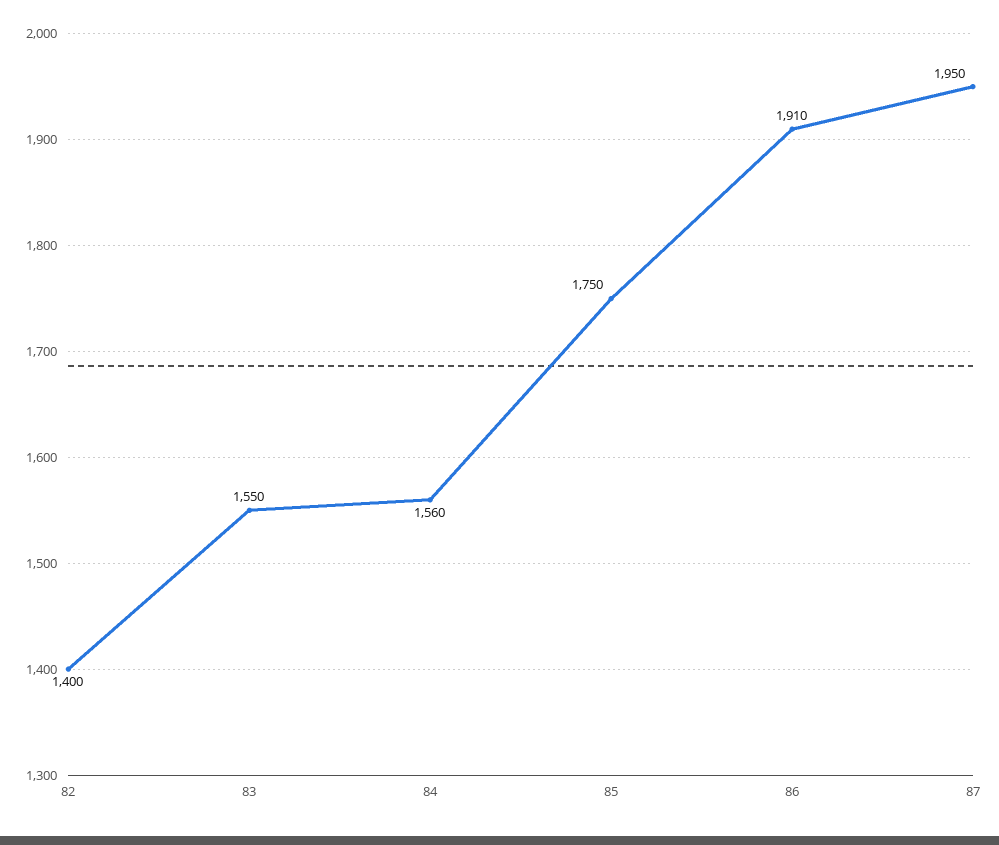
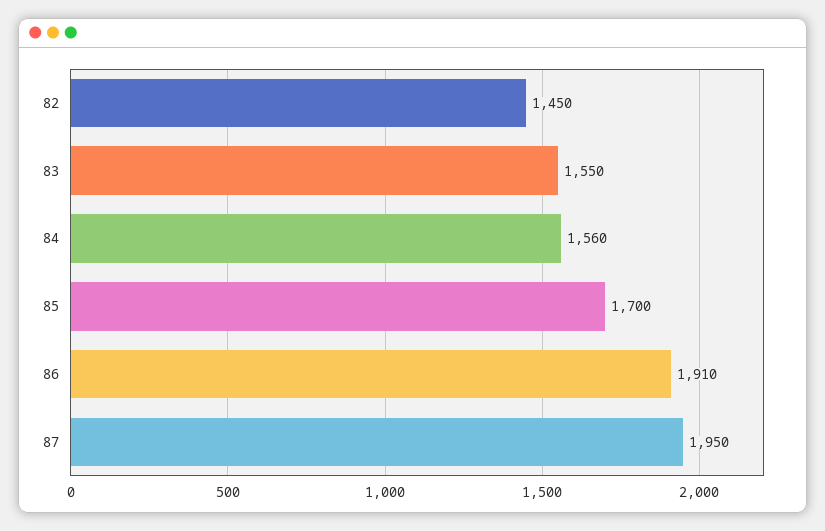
82: 1400 -> 1450
85: 1750 -> 1700

